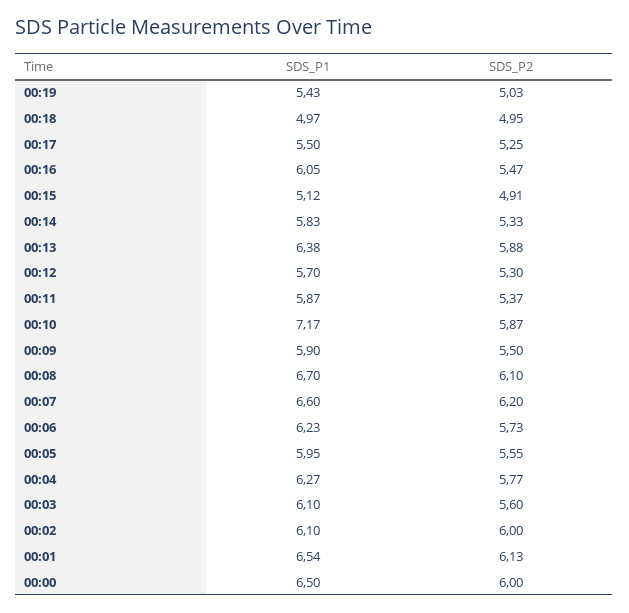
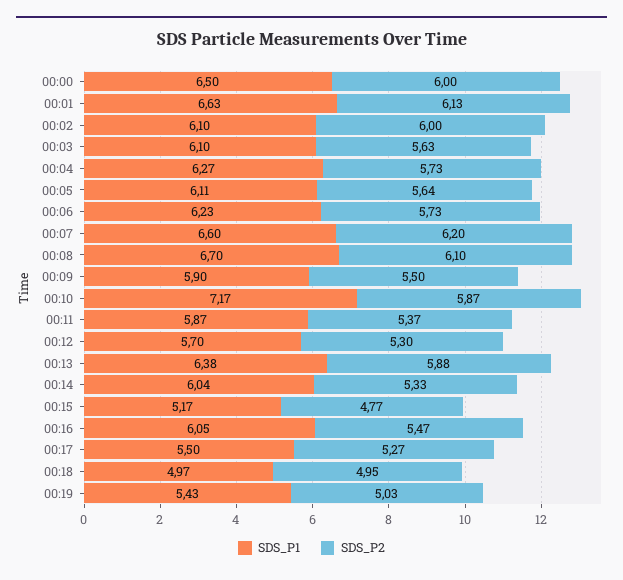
SDS_P2, 00:17: 5.25 -> 5.27
SDS_P1, 00:15: 5.12 -> 5.17
SDS_P2, 00:15: 4.91 -> 4.77
SDS_P1, 00:14: 5.83 -> 6.04
SDS_P1, 00:05: 5.95 -> 6.11
SDS_P2, 00:05: 5.55 -> 5.64
SDS_P2, 00:04: 5.77 -> 5.73
SDS_P2, 00:03: 5.6 -> 5.63
SDS_P1, 00:01: 6.54 -> 6.63

